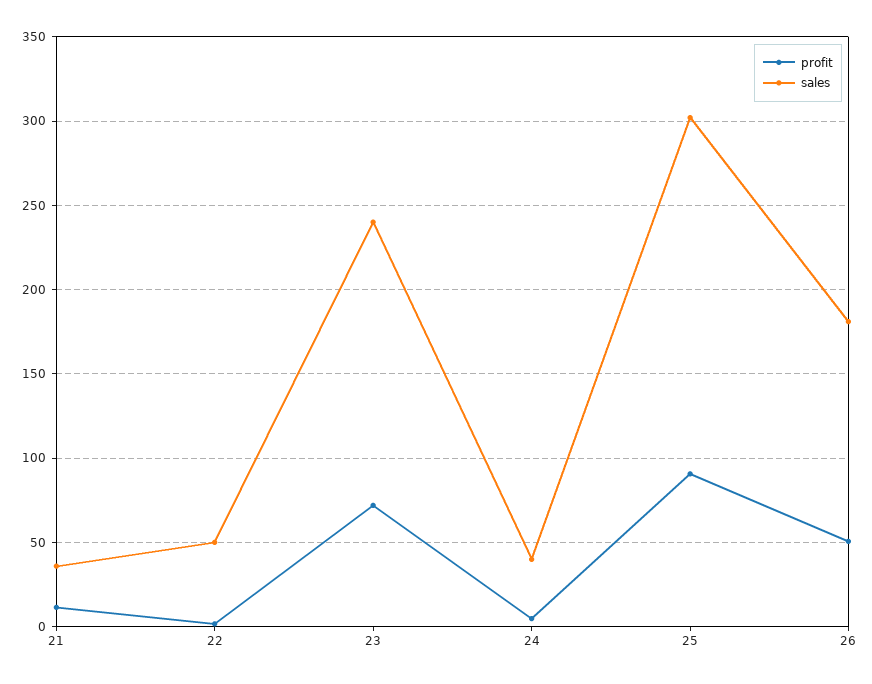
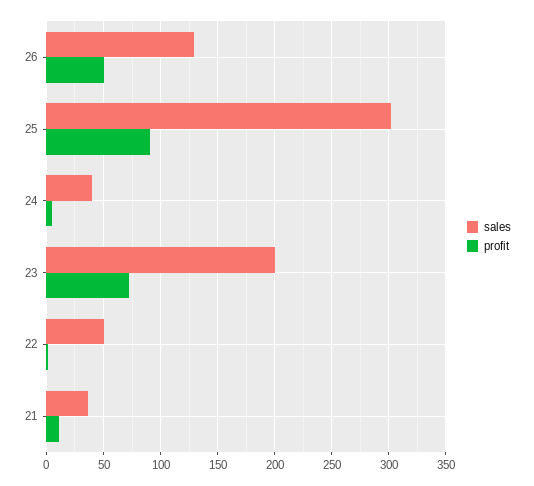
sales, 23: 240 -> 200
sales, 26: 180 -> 130

